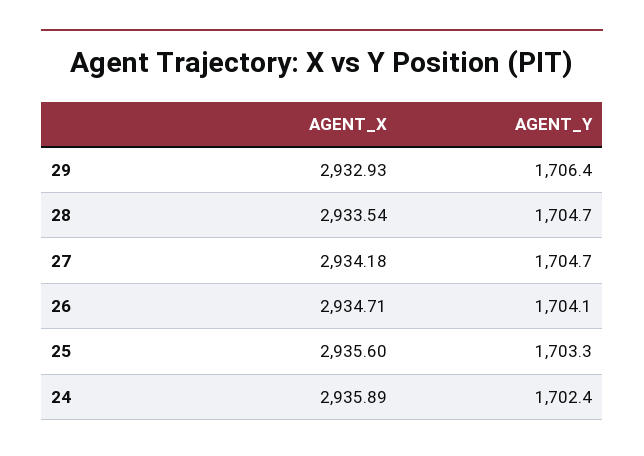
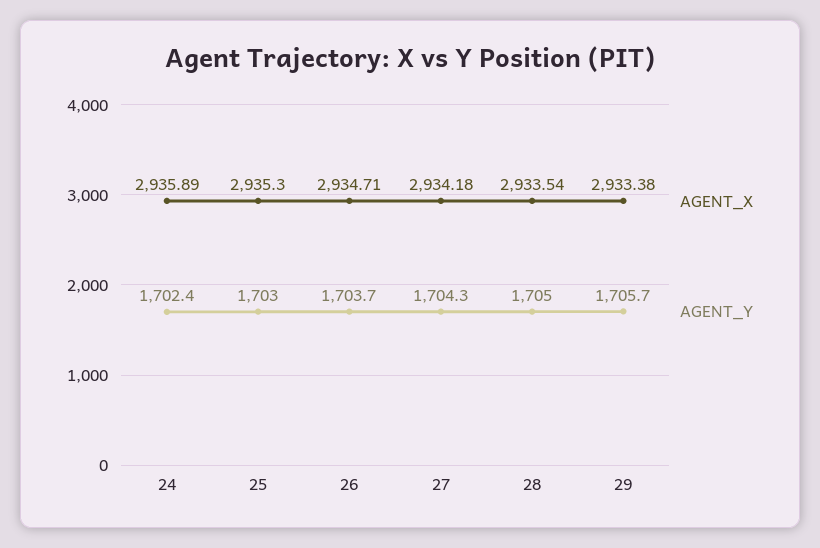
AGENT_X, 29: 2932.93 -> 2933.38
AGENT_Y, 29: 1706.4 -> 1705.7
AGENT_Y, 28: 1704.7 -> 1705
AGENT_Y, 27: 1704.7 -> 1704.3
AGENT_Y, 26: 1704.1 -> 1703.7
AGENT_X, 25: 2935.6 -> 2935.3
AGENT_Y, 25: 1703.3 -> 1703

